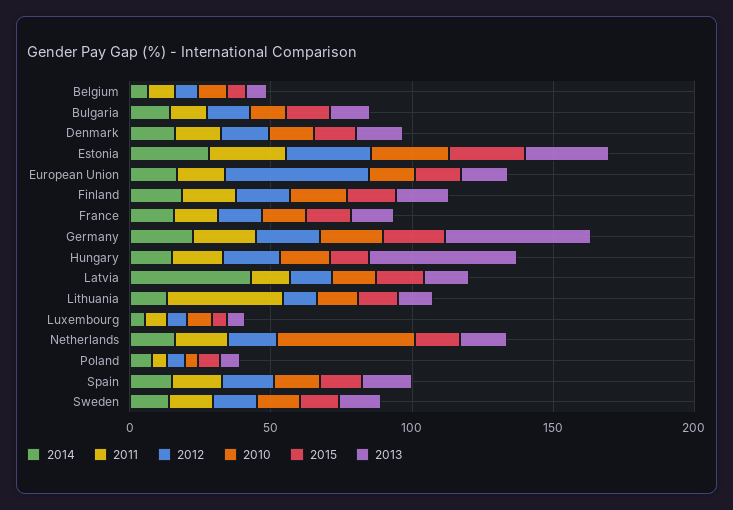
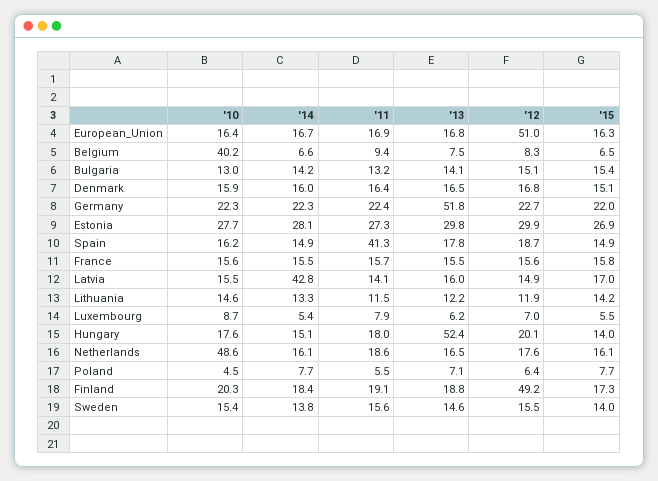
2010, Belgium: 10 -> 40.2
2012, Finland: 20 -> 49.2
2011, Lithuania: 40 -> 11.5
2011, Spain: 20 -> 41.3

